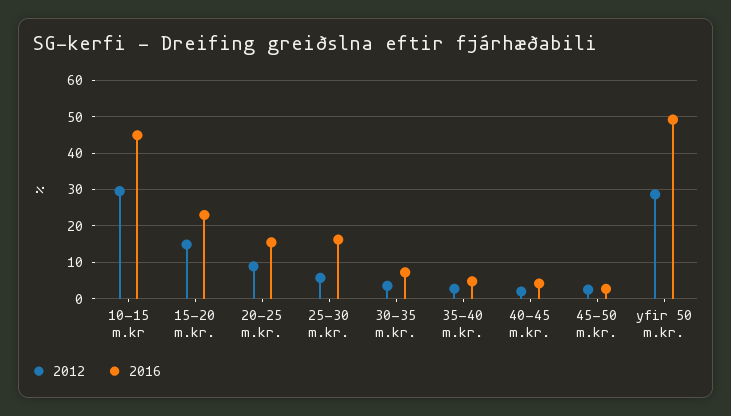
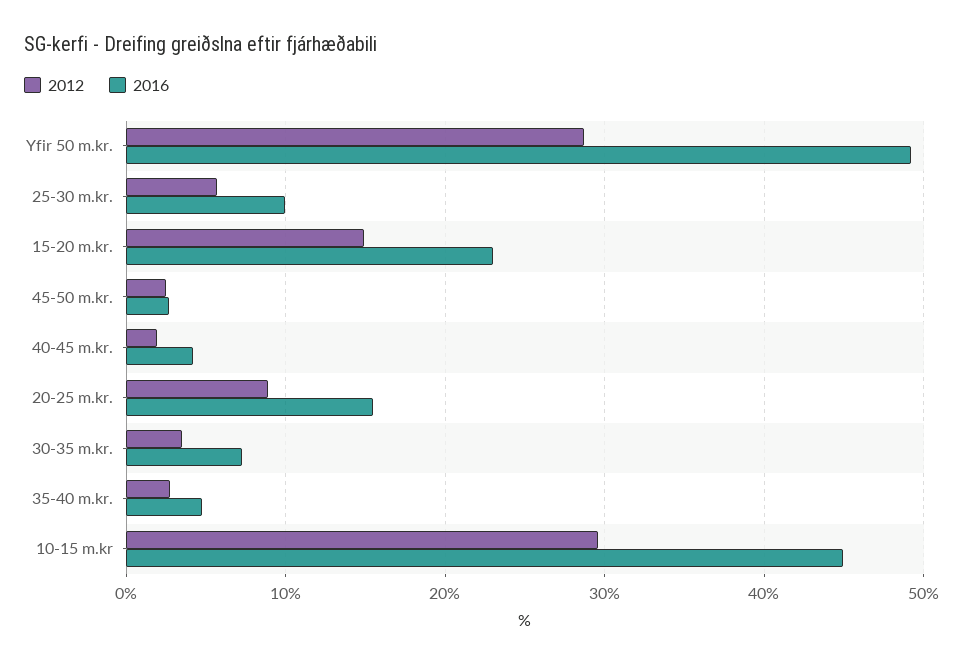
2016, 25-30 m.kr.: 16 -> 10

